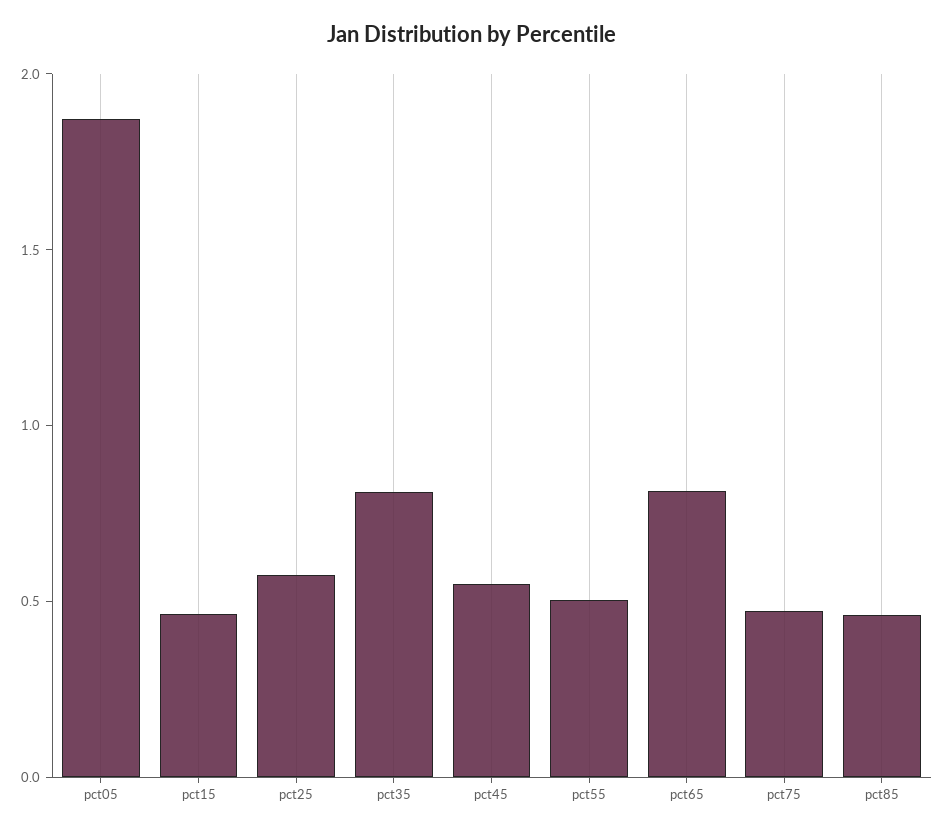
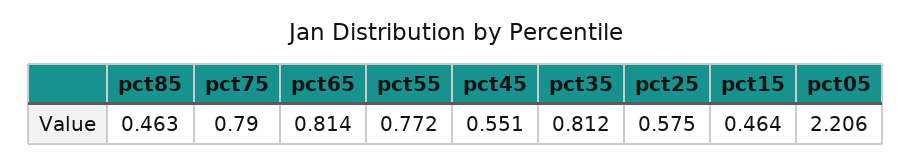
pct05: 1.9 -> 2.206
pct55: 0.5 -> 0.772
pct75: 0.5 -> 0.79

